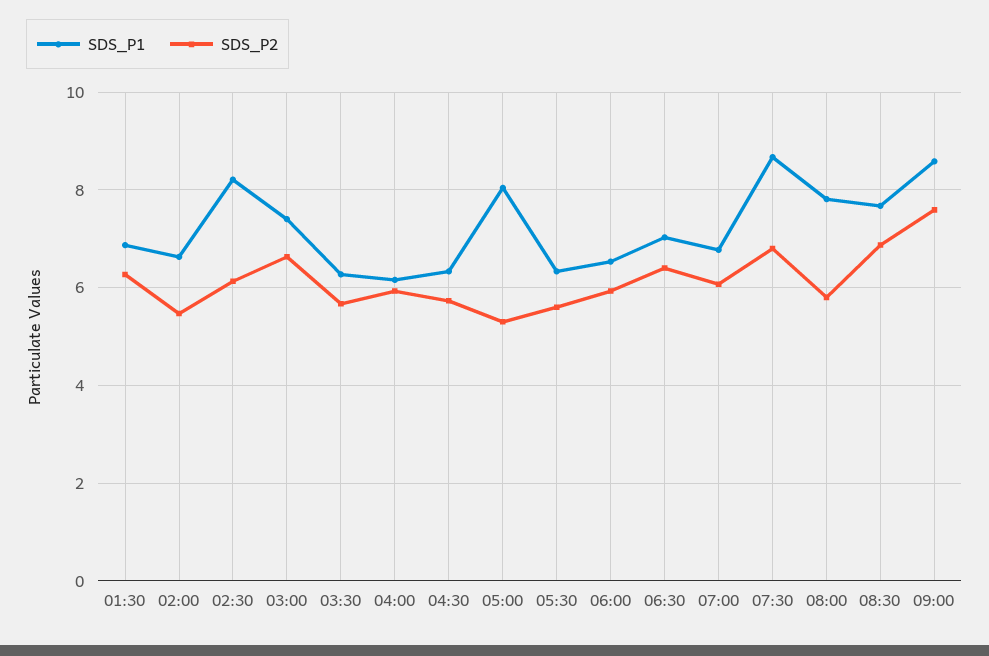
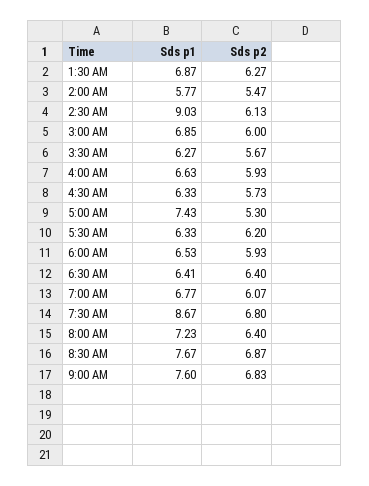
SDS_P1, 02:00: 6.6 -> 5.77
SDS_P1, 02:30: 8.2 -> 9.03
SDS_P1, 03:00: 7.4 -> 6.85
SDS_P2, 03:00: 6.6 -> 6
SDS_P1, 04:00: 6.2 -> 6.63
SDS_P1, 05:00: 8 -> 7.43
SDS_P2, 05:30: 5.6 -> 6.2
SDS_P1, 06:30: 7 -> 6.41
SDS_P1, 08:00: 7.8 -> 7.23
SDS_P2, 08:00: 5.8 -> 6.4
SDS_P1, 09:00: 8.6 -> 7.6
SDS_P2, 09:00: 7.6 -> 6.83

